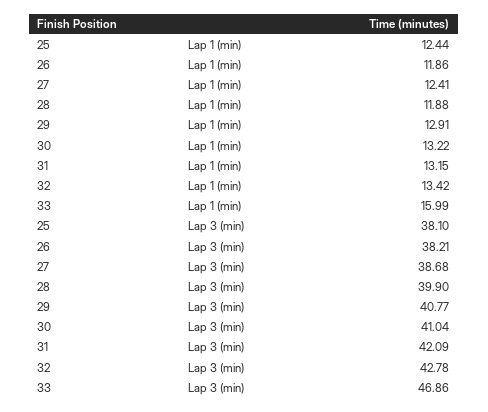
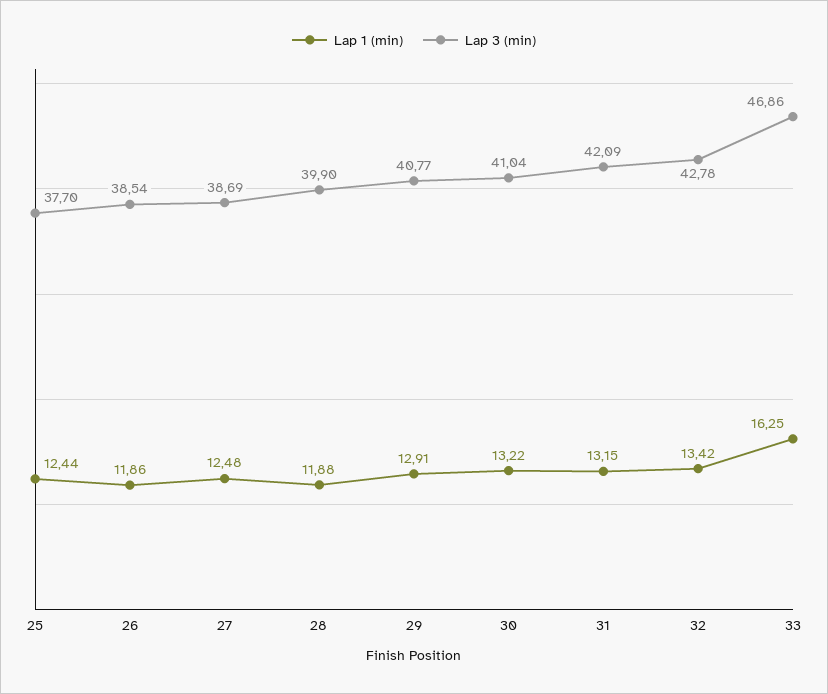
Lap 1 (min), 27: 12.41 -> 12.48
Lap 1 (min), 33: 15.99 -> 16.25
Lap 3 (min), 25: 38.1 -> 37.7
Lap 3 (min), 26: 38.21 -> 38.54
Lap 3 (min), 27: 38.68 -> 38.69

